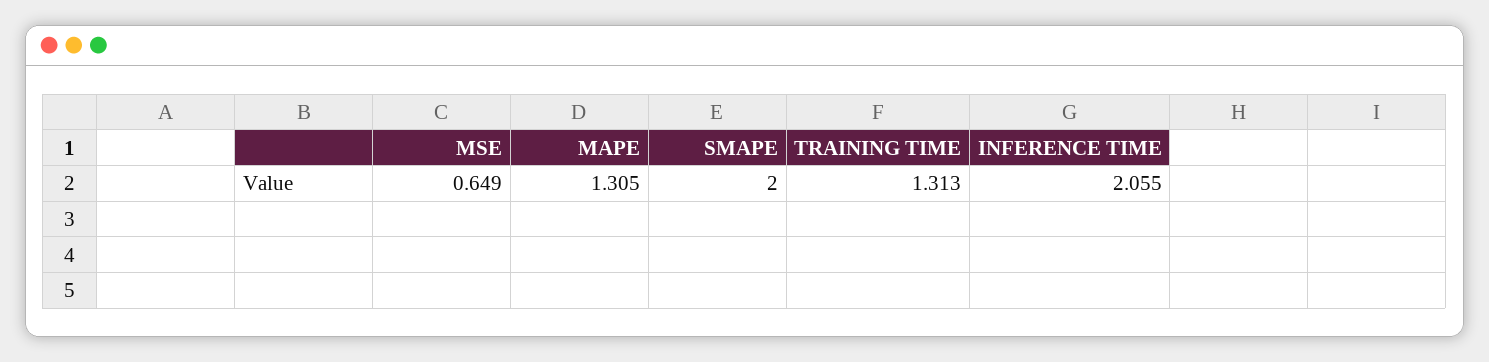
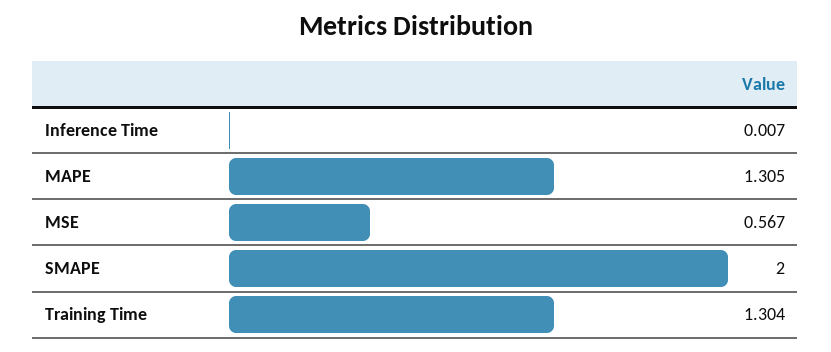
MSE: 0.649 -> 0.567
TRAINING TIME: 1.313 -> 1.304
INFERENCE TIME: 2.055 -> 0.007

